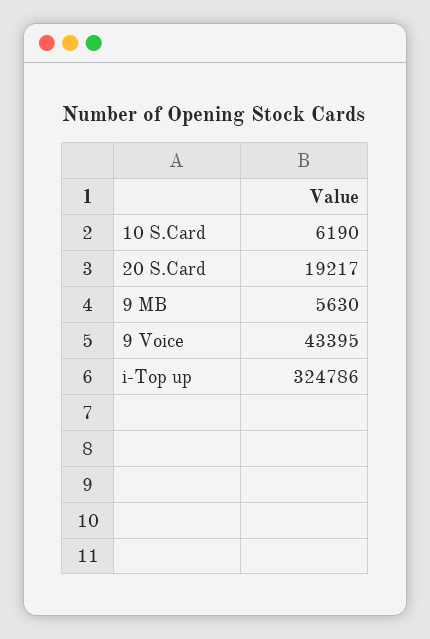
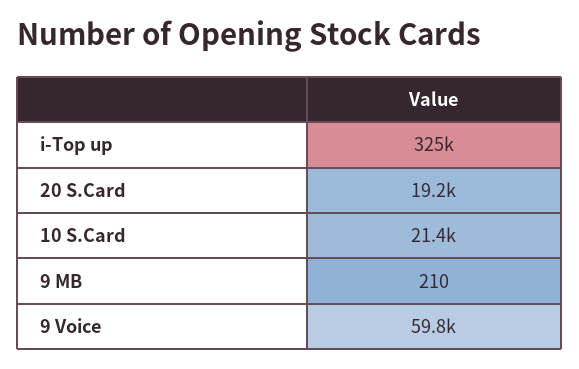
10 S.Card: 6190 -> 21400
9 MB: 5630 -> 210
9 Voice: 43395 -> 59800

